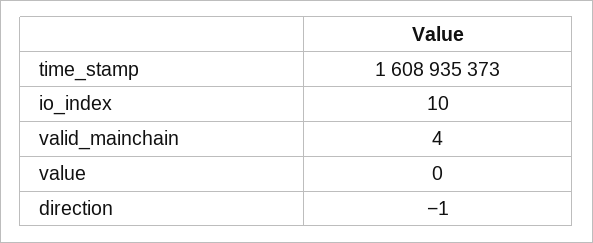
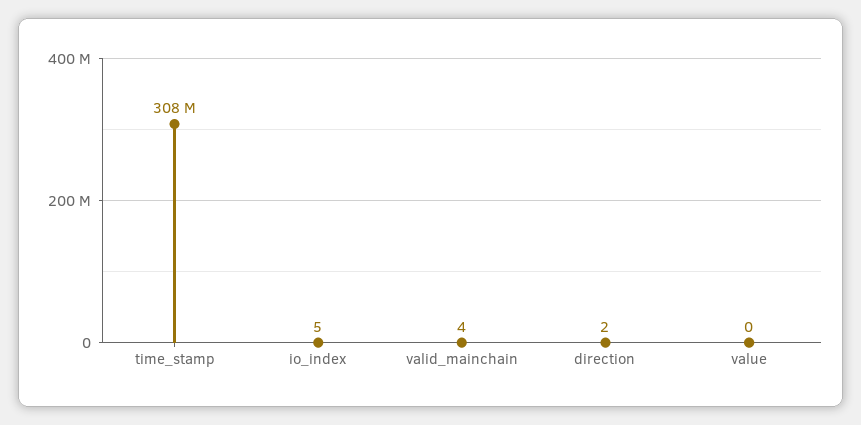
time_stamp: 1608935373 -> 308000000
io_index: 10 -> 5
direction: -1 -> 2

